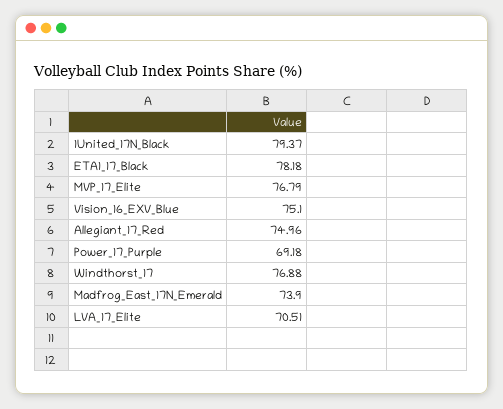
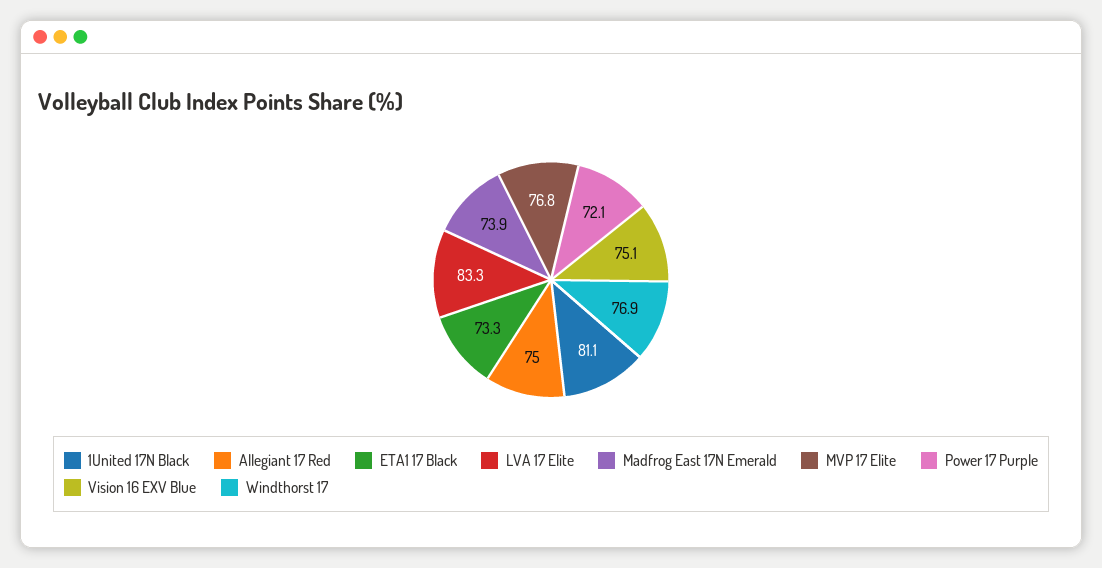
1United_17N_Black: 79.37 -> 81.1
ETA1_17_Black: 78.18 -> 73.3
Power_17_Purple: 69.18 -> 72.1
LVA_17_Elite: 70.51 -> 83.3

